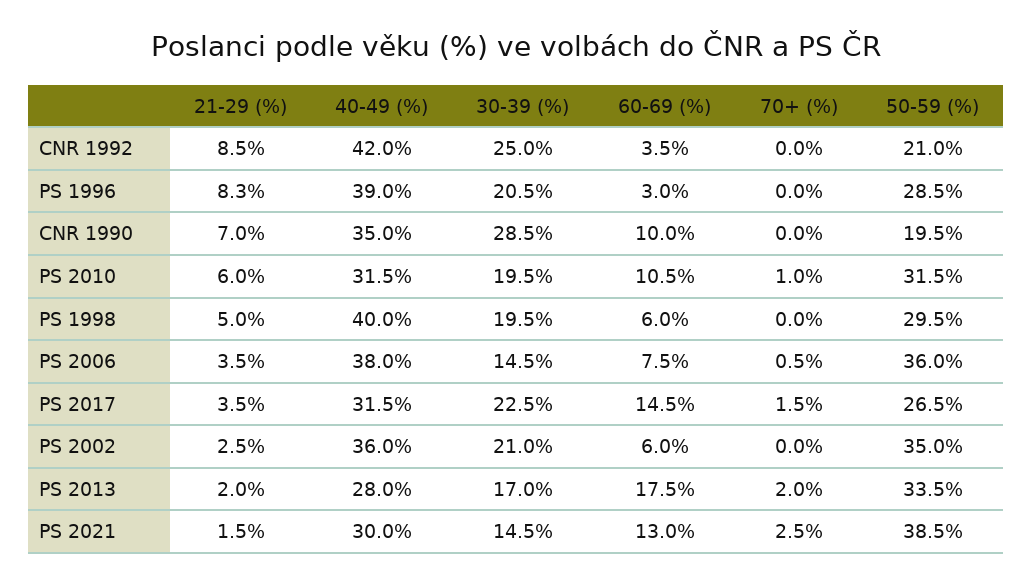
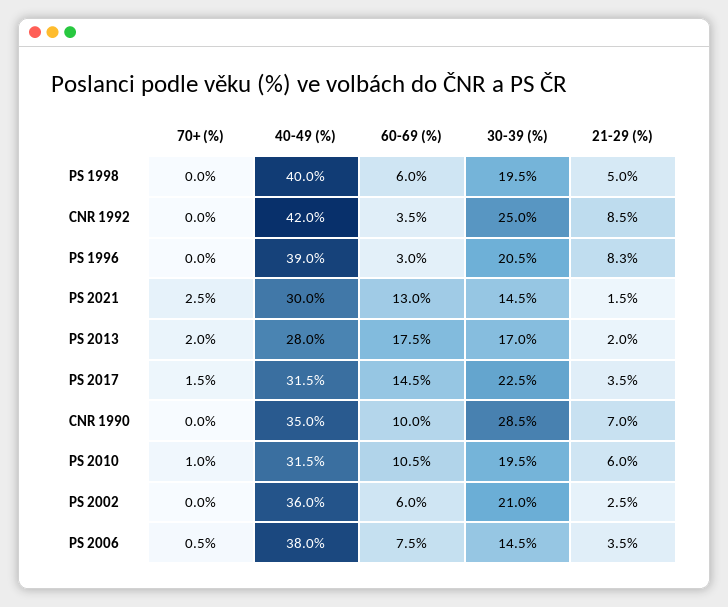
50-59 (%), CNR 1992: 21 -> none
50-59 (%), PS 1996: 28.5 -> none
50-59 (%), CNR 1990: 19.5 -> none
50-59 (%), PS 2010: 31.5 -> none
50-59 (%), PS 1998: 29.5 -> none
50-59 (%), PS 2006: 36 -> none
50-59 (%), PS 2017: 26.5 -> none
50-59 (%), PS 2002: 35 -> none
50-59 (%), PS 2013: 33.5 -> none
50-59 (%), PS 2021: 38.5 -> none

